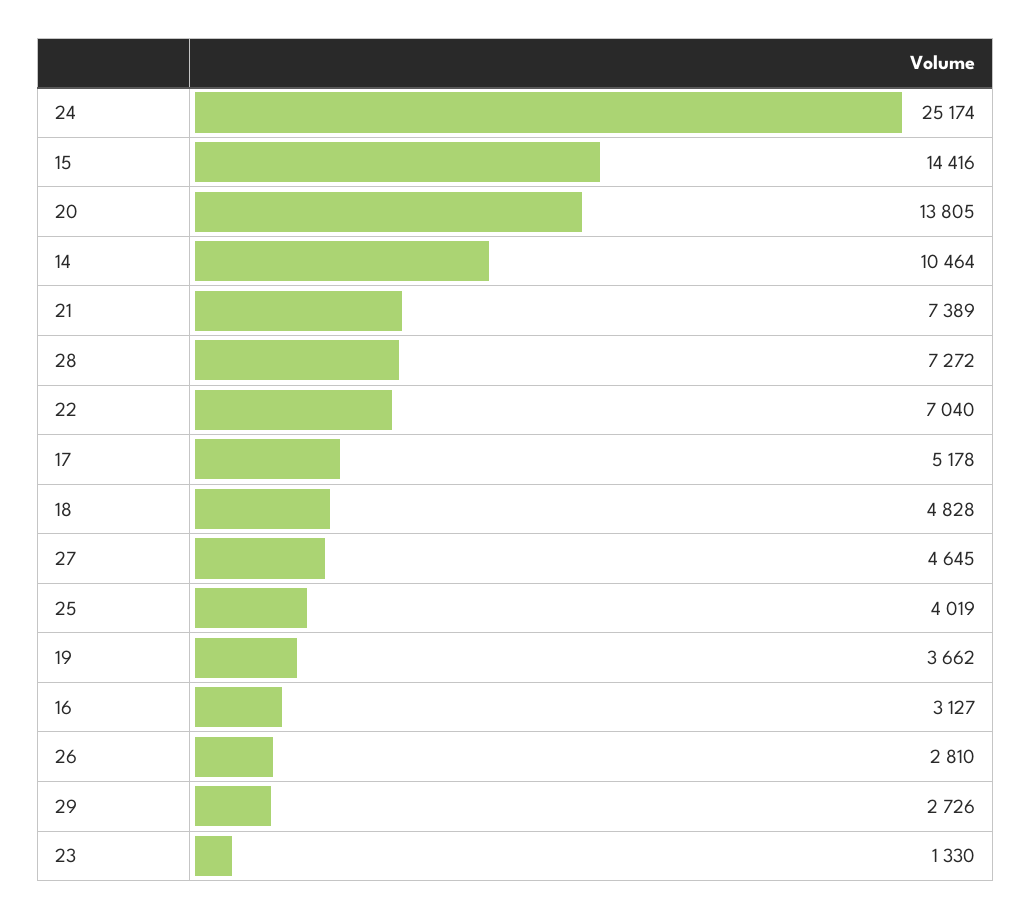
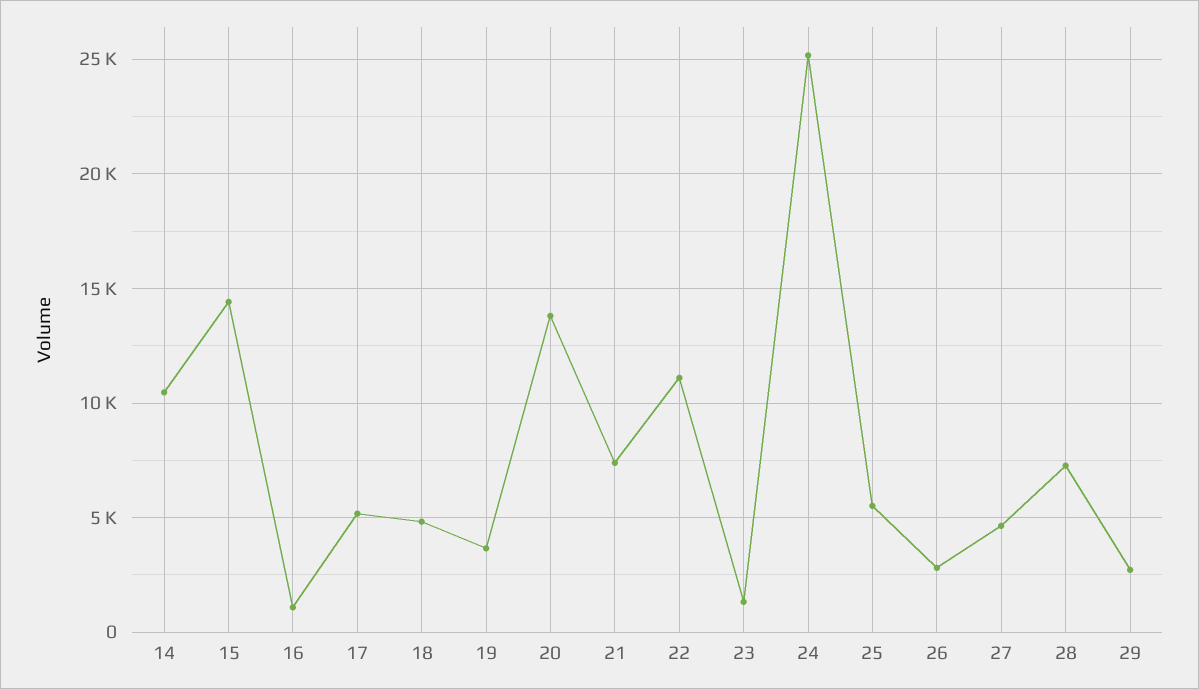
22: 7040 -> 11000
25: 4019 -> 5500
16: 3127 -> 1000

